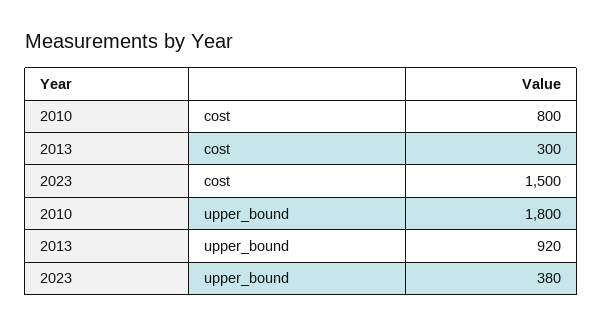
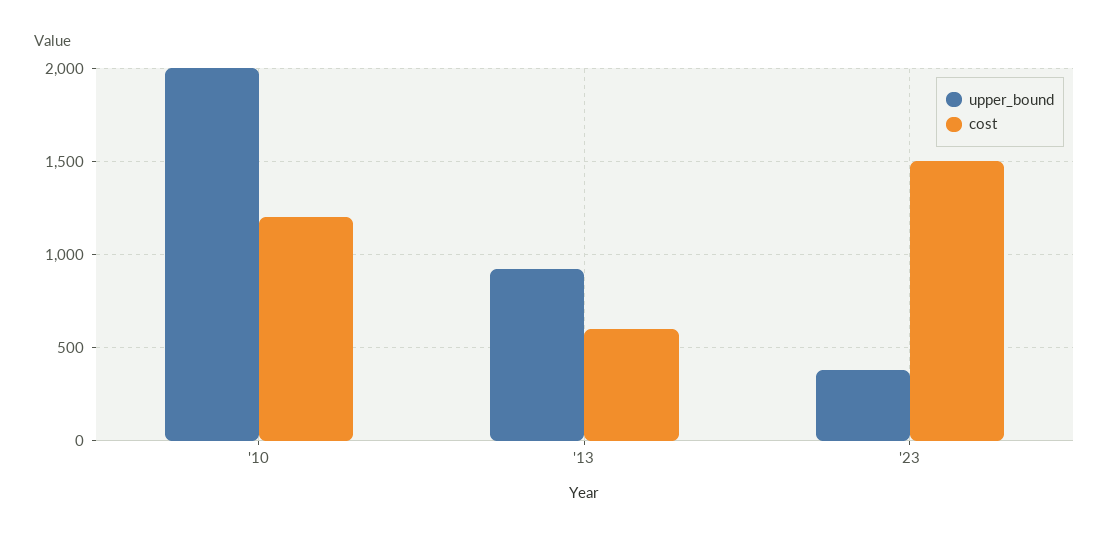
cost, 2010: 800 -> 1200
cost, 2013: 300 -> 600
upper_bound, 2010: 1800 -> 2000

